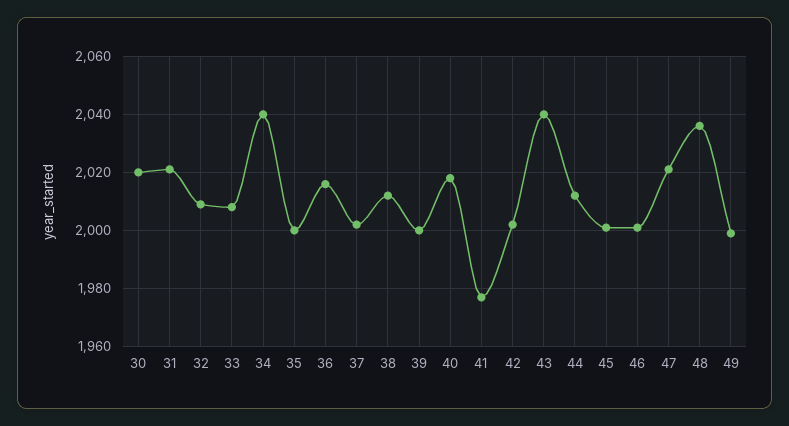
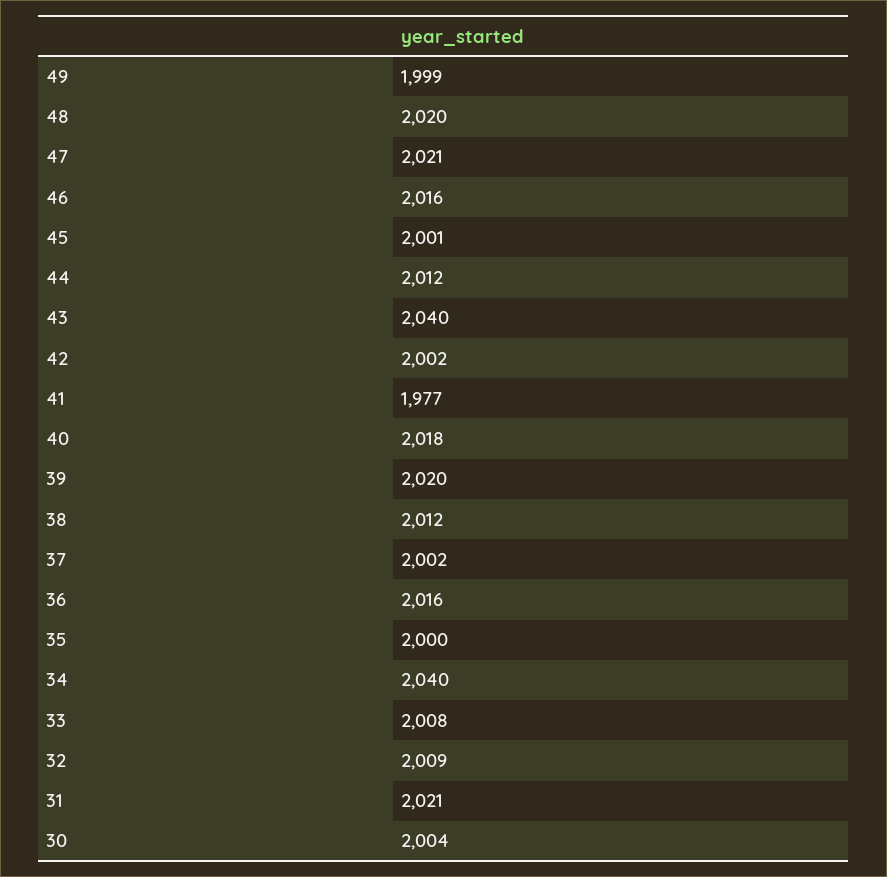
30: 2020 -> 2004
39: 2000 -> 2020
46: 2000 -> 2016
48: 2035 -> 2020

